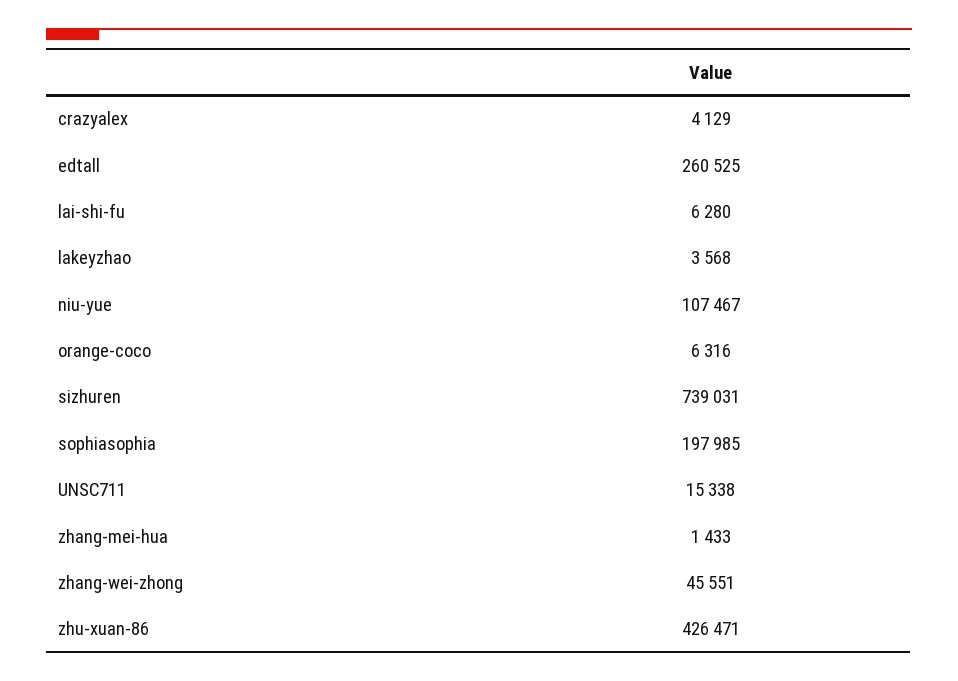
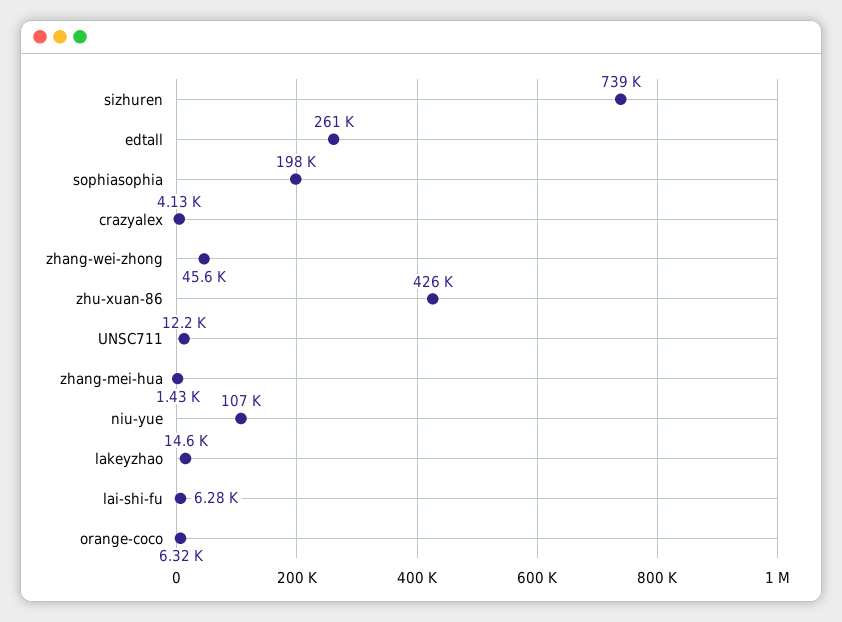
lakeyzhao: 3568 -> 14600
UNSC711: 15338 -> 12200

